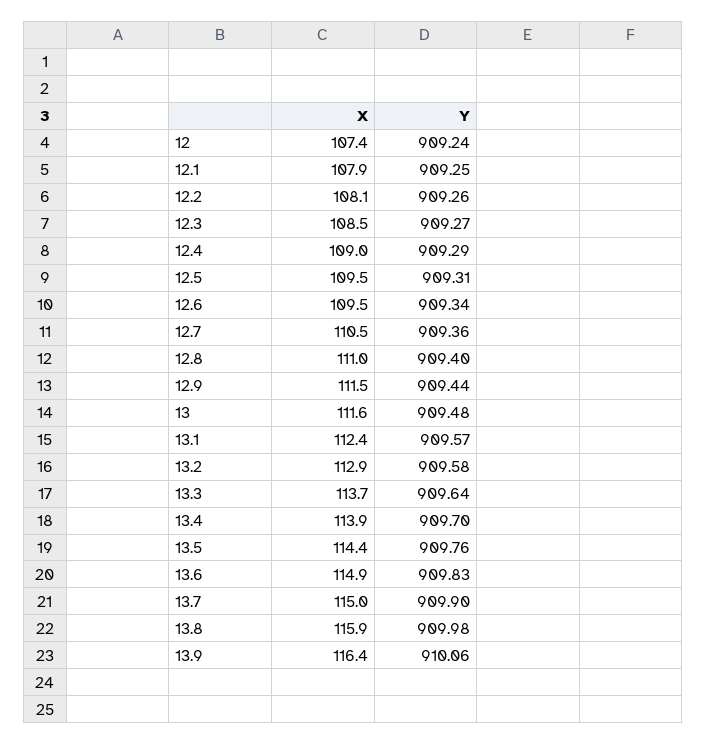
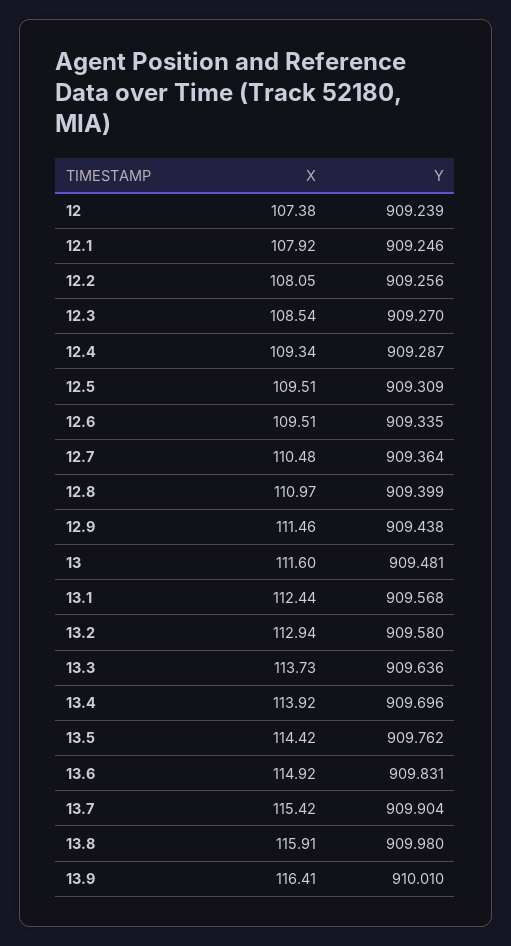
X, 12.4: 109 -> 109.34
X, 13.7: 115 -> 115.42
Y, 13.9: 910.06 -> 910.01

